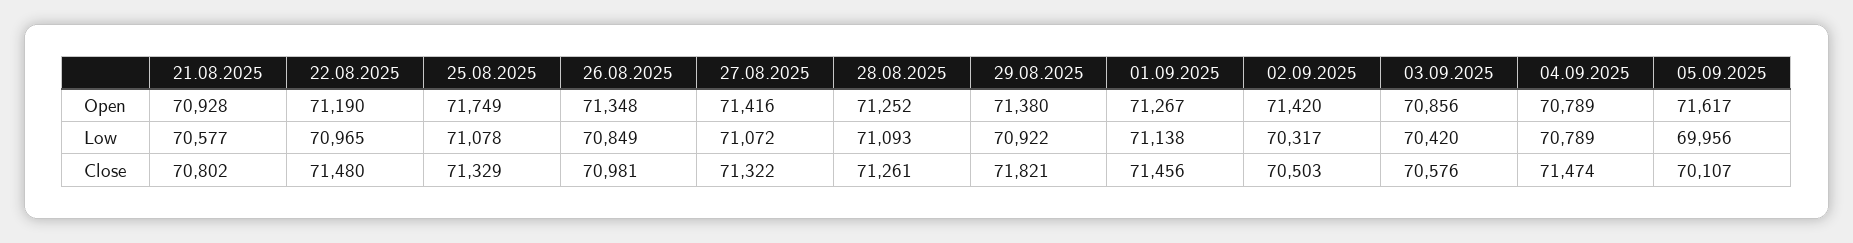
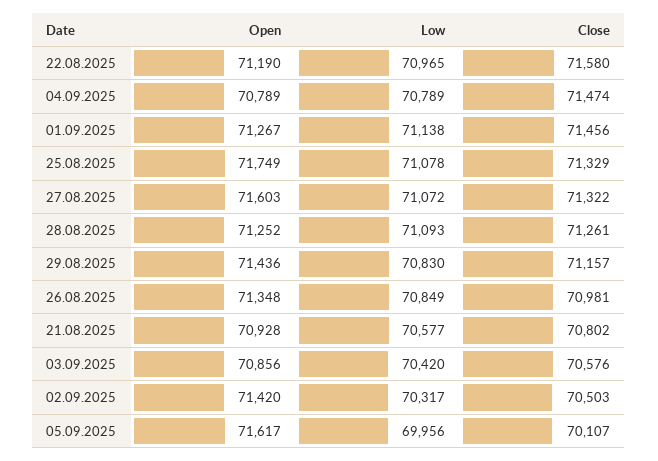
27.08.2025, Open: 71416 -> 71603
29.08.2025, Open: 71380 -> 71436
29.08.2025, Low: 70922 -> 70830
22.08.2025, Close: 71480 -> 71580
29.08.2025, Close: 71821 -> 71157

